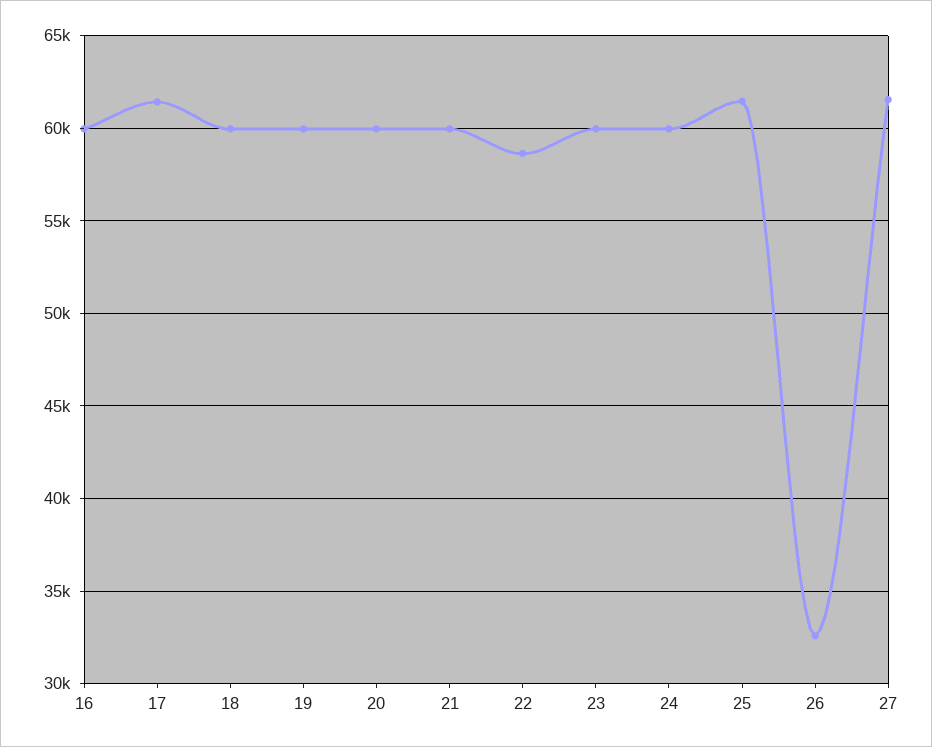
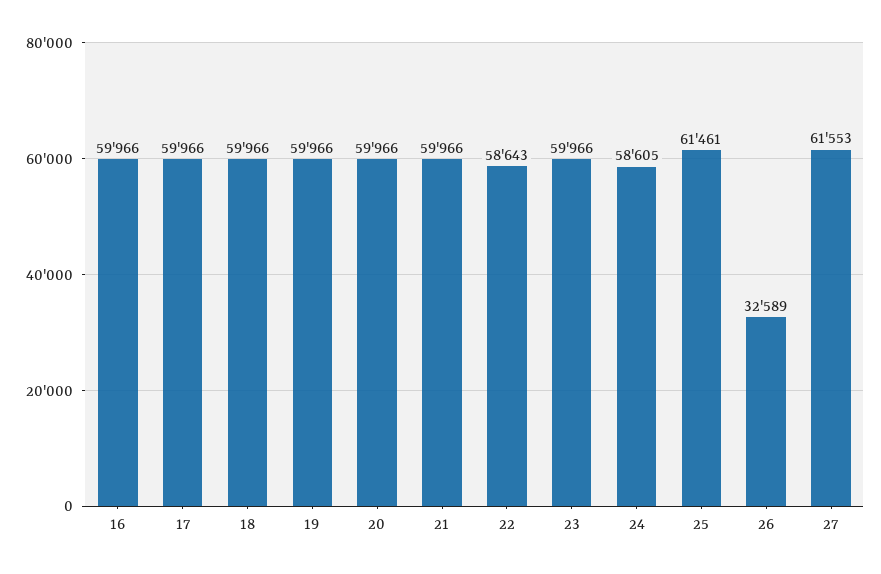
17: 61500 -> 59966
24: 60000 -> 58605

